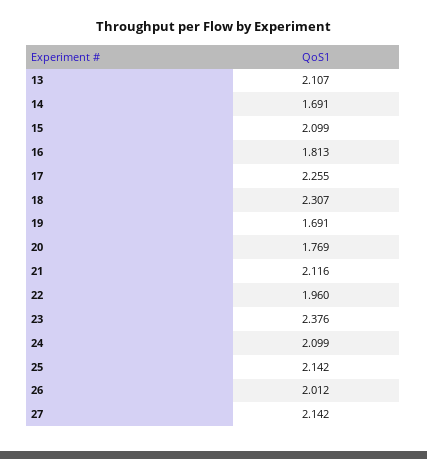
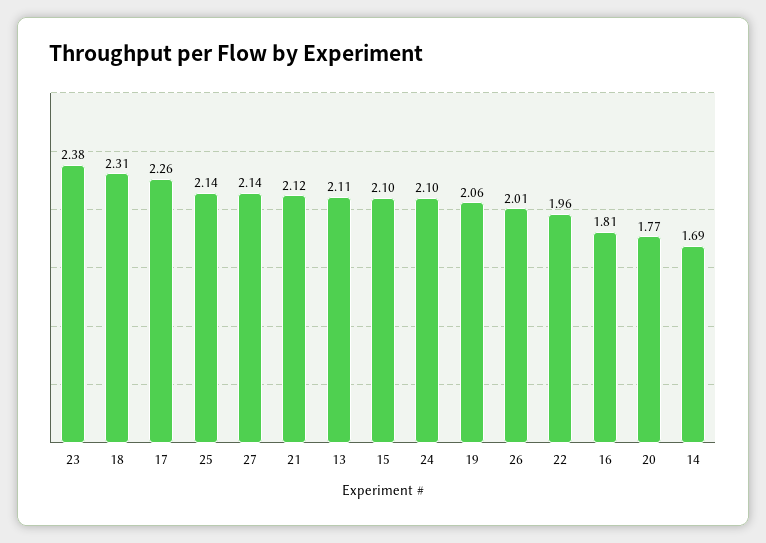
19: 1.691 -> 2.06

